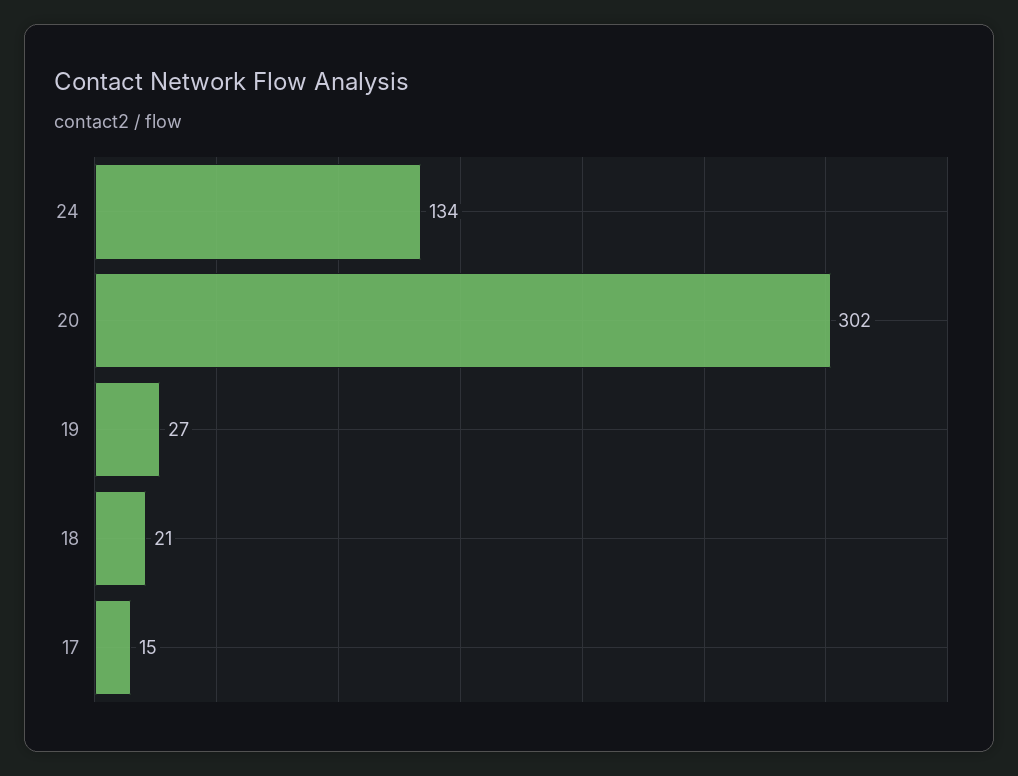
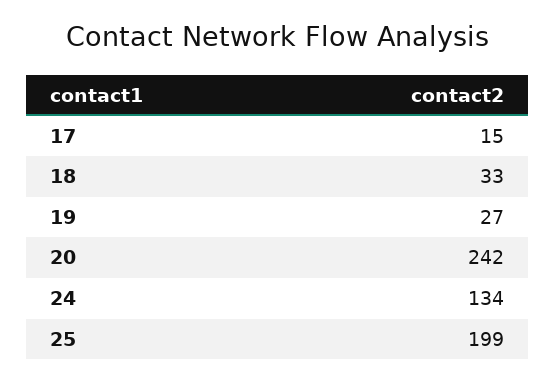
20: 302 -> 242
18: 21 -> 33
25: none -> 199

